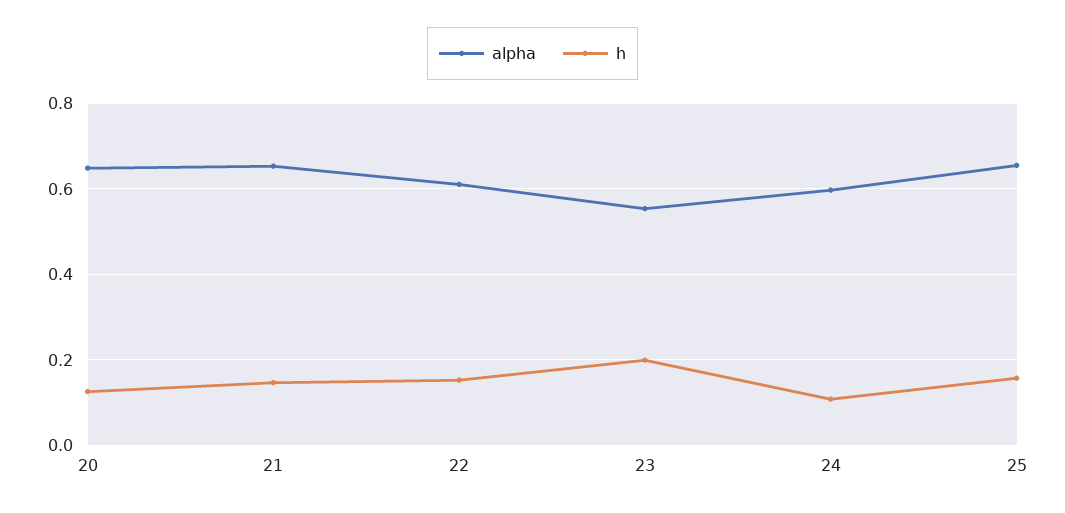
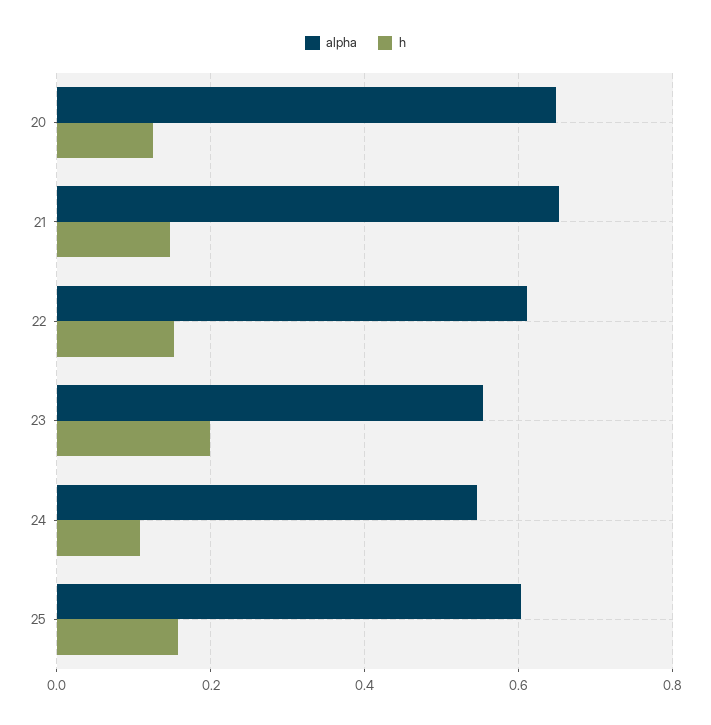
alpha, 24: 0.6 -> 0.54
alpha, 25: 0.66 -> 0.6

